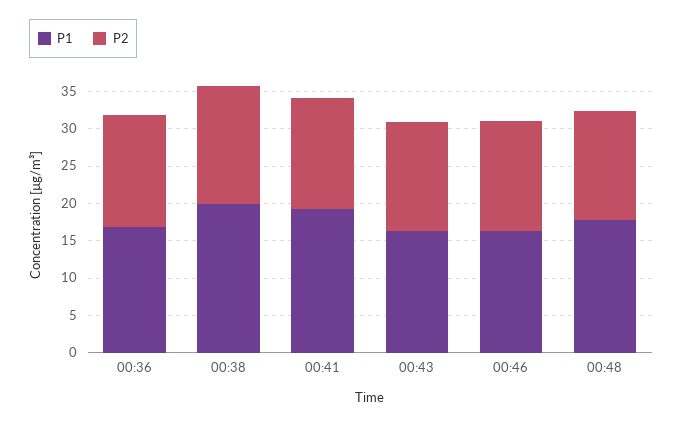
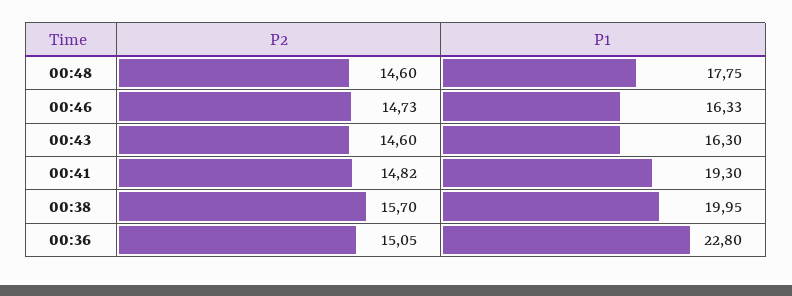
P1, 00:36: 17.5 -> 22.8

